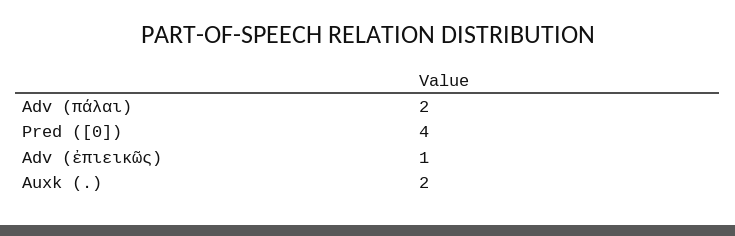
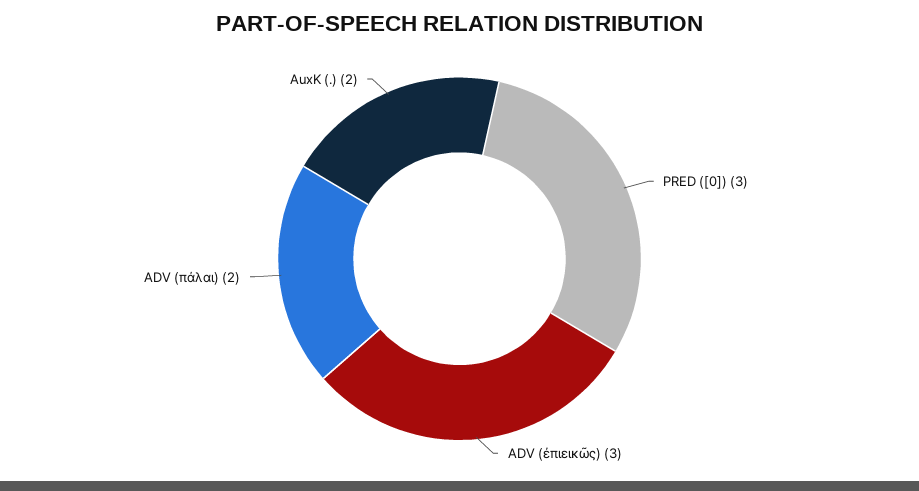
Pred ([0]): 4 -> 3
Adv (ἐπιεικῶς): 1 -> 3

